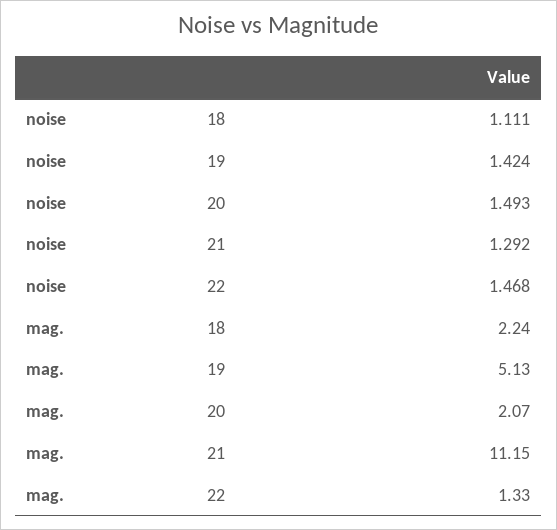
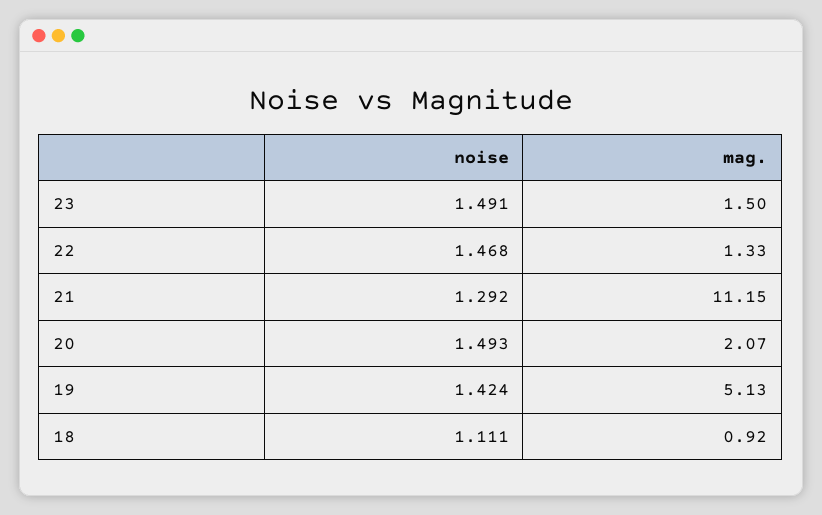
mag., 18: 2.24 -> 0.92
noise, 23: none -> 1.491
mag., 23: none -> 1.5

